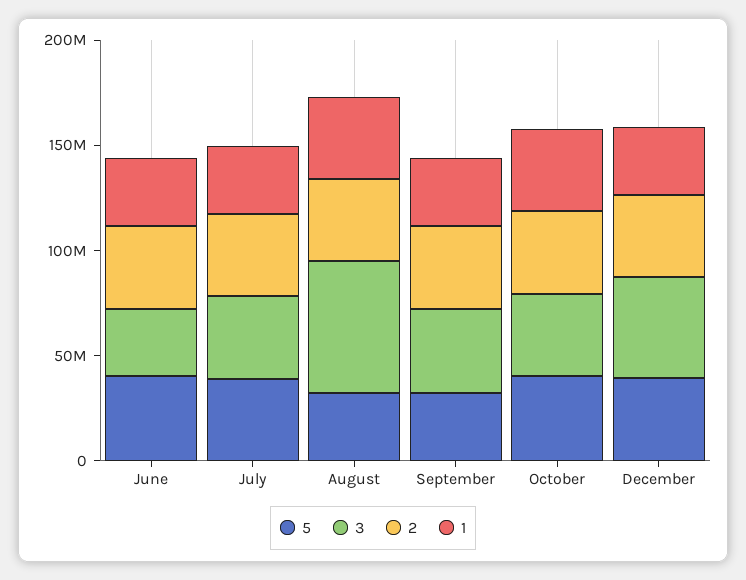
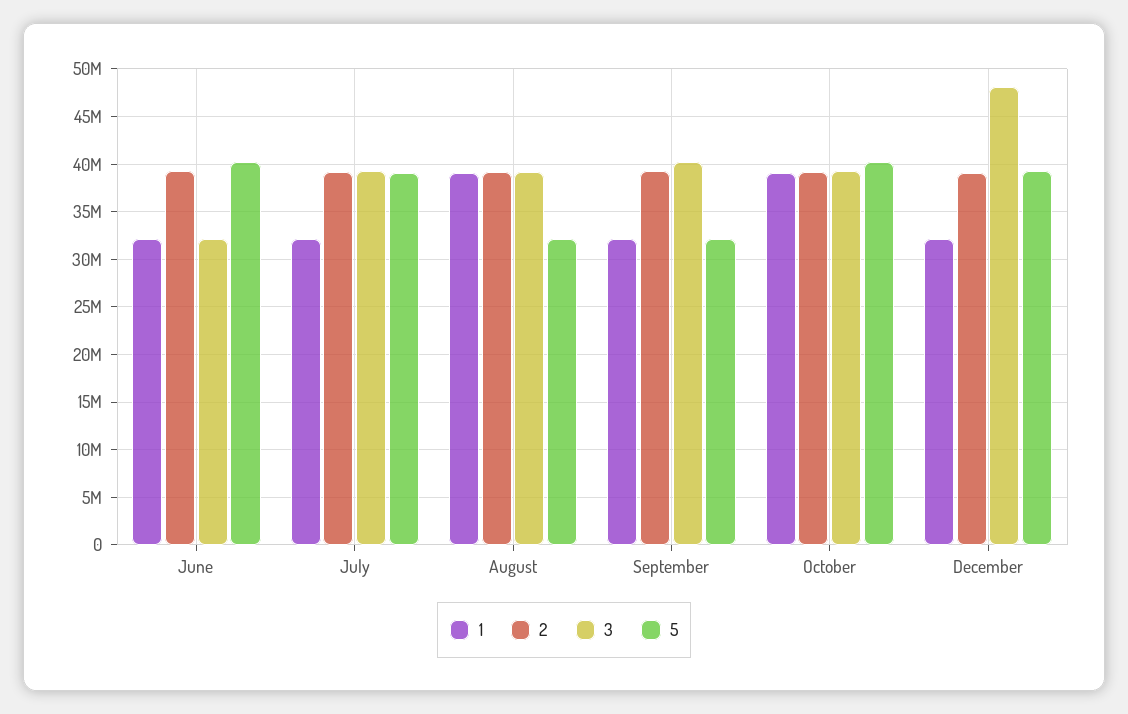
3, August: 60000000 -> 39000000

